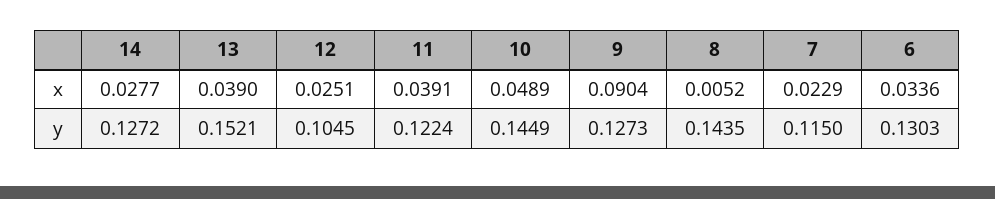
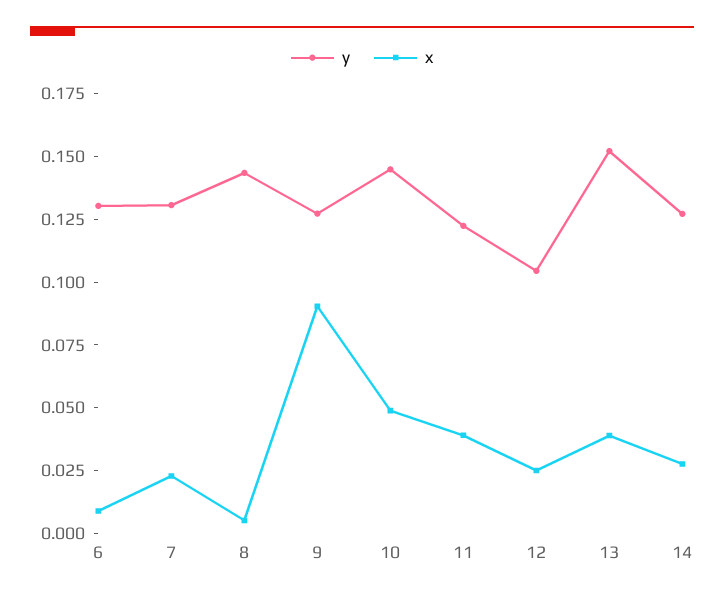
x, 6: 0.0336 -> 0.01
y, 7: 0.115 -> 0.13

